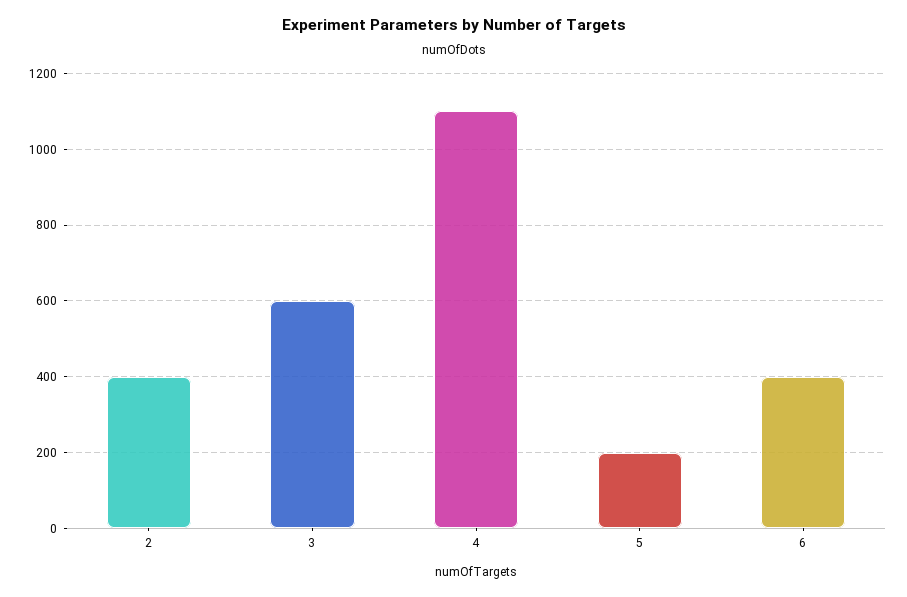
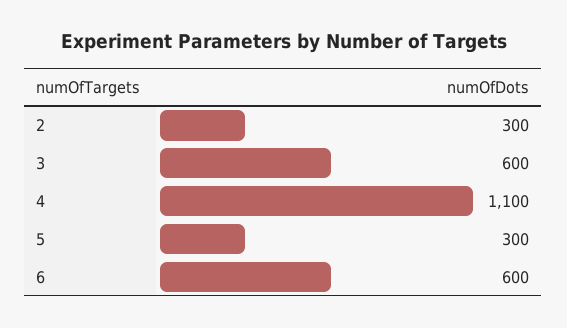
2: 400 -> 300
5: 200 -> 300
6: 400 -> 600

